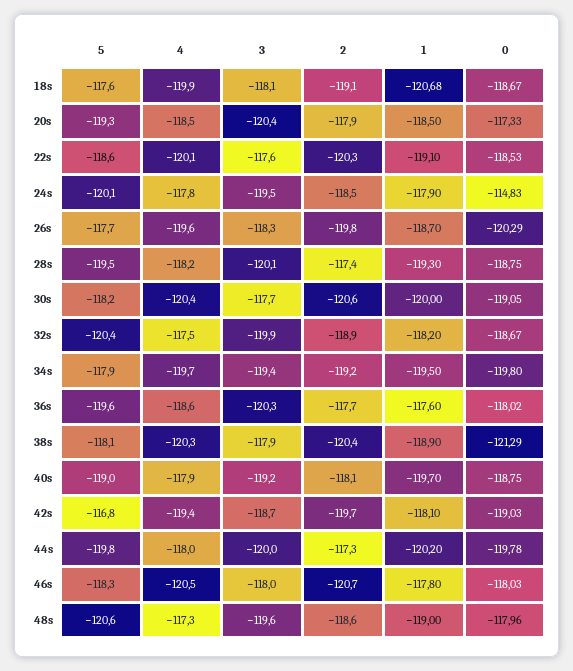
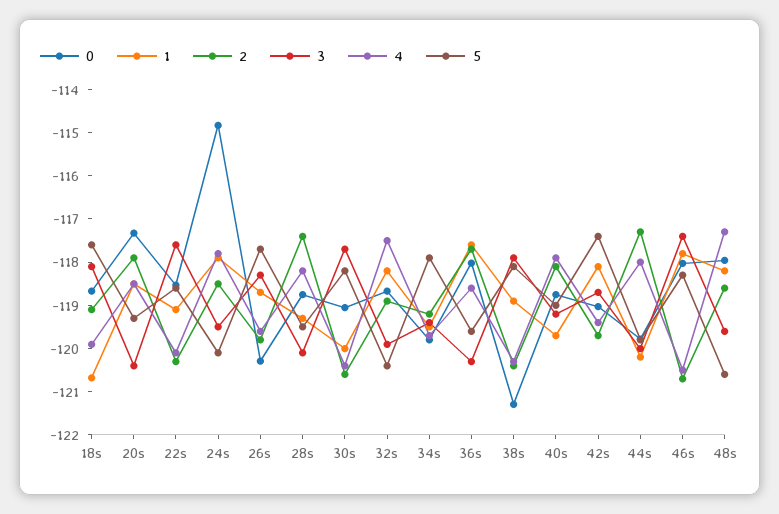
5, 42s: -116.8 -> -117.4
3, 46s: -118 -> -117.4
1, 48s: -119 -> -118.2

